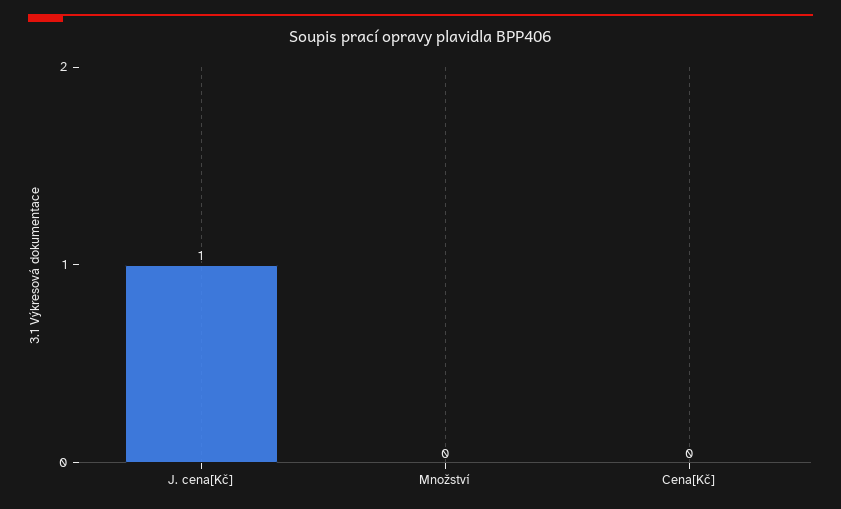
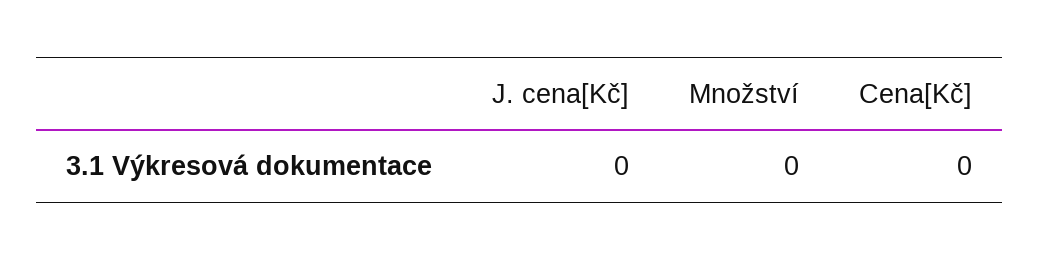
J. cena[Kč]: 1 -> 0

